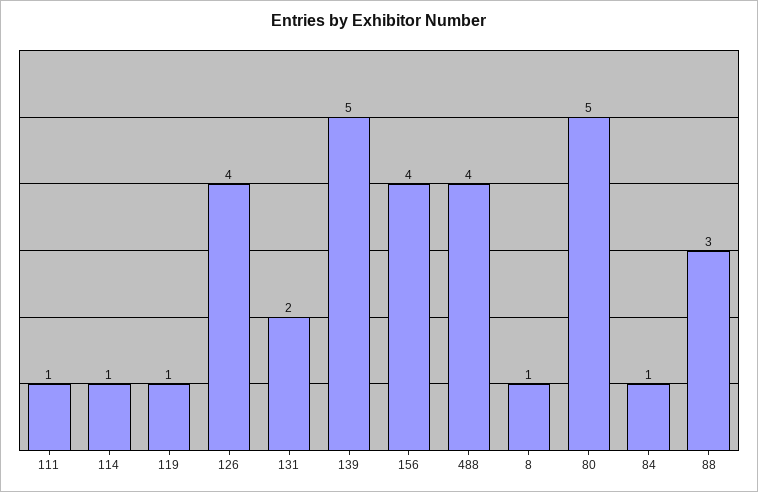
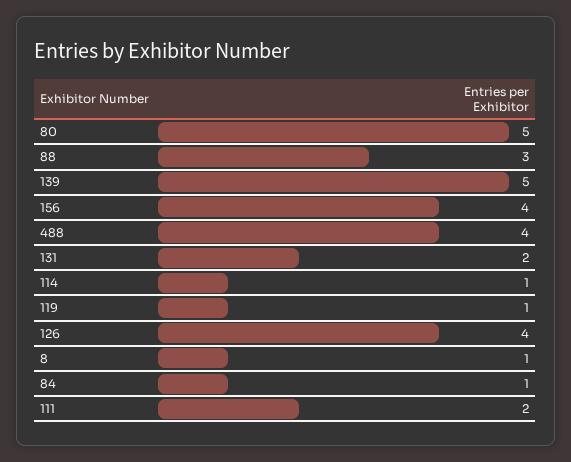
111: 1 -> 2

